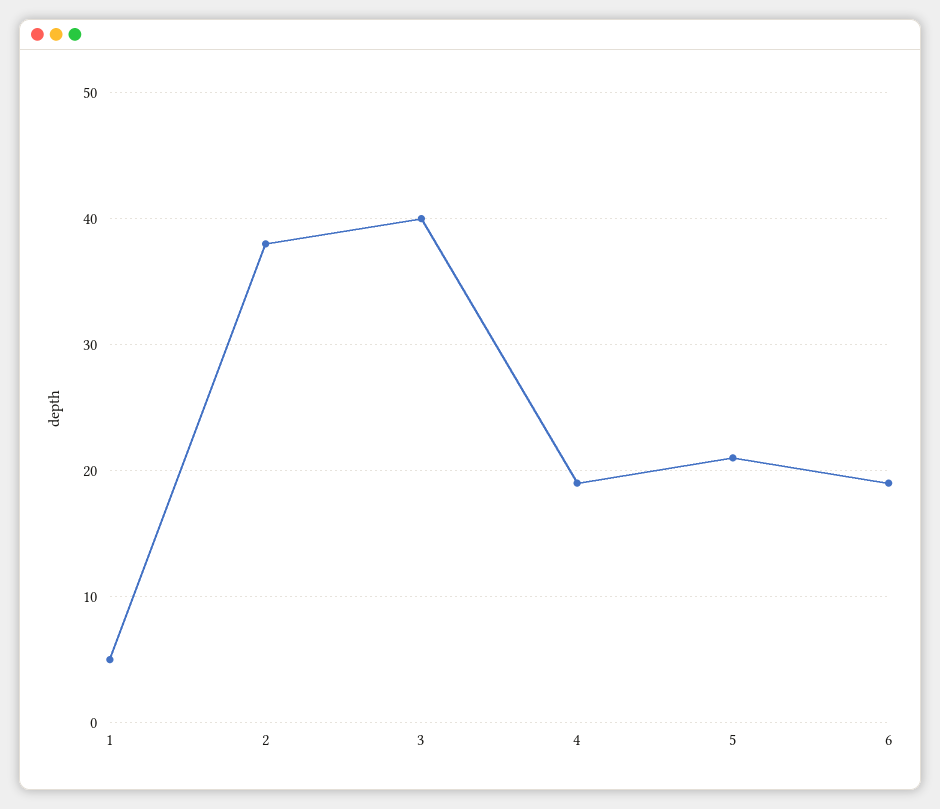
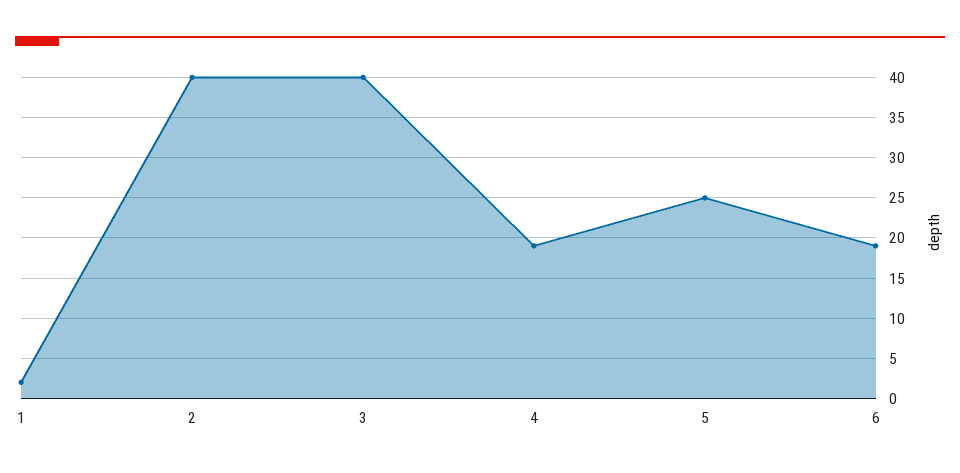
1: 5 -> 2
2: 38 -> 40
5: 21 -> 25

